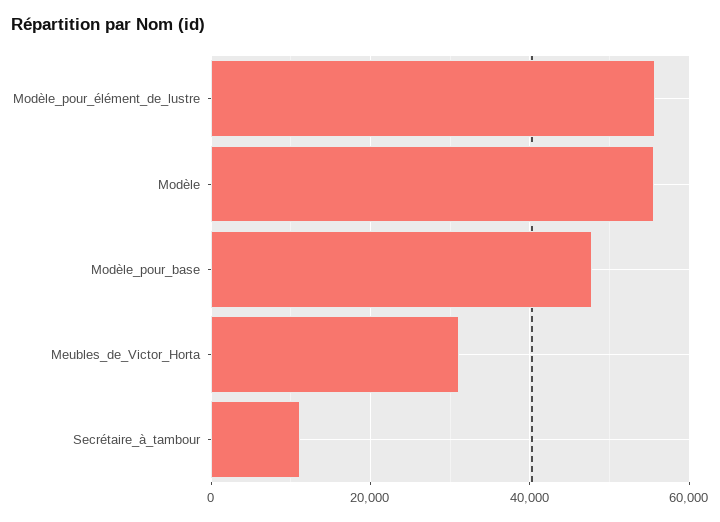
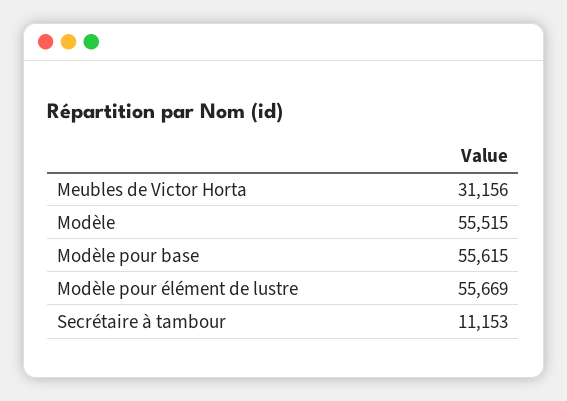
Modèle_pour_base: 48000 -> 55615

